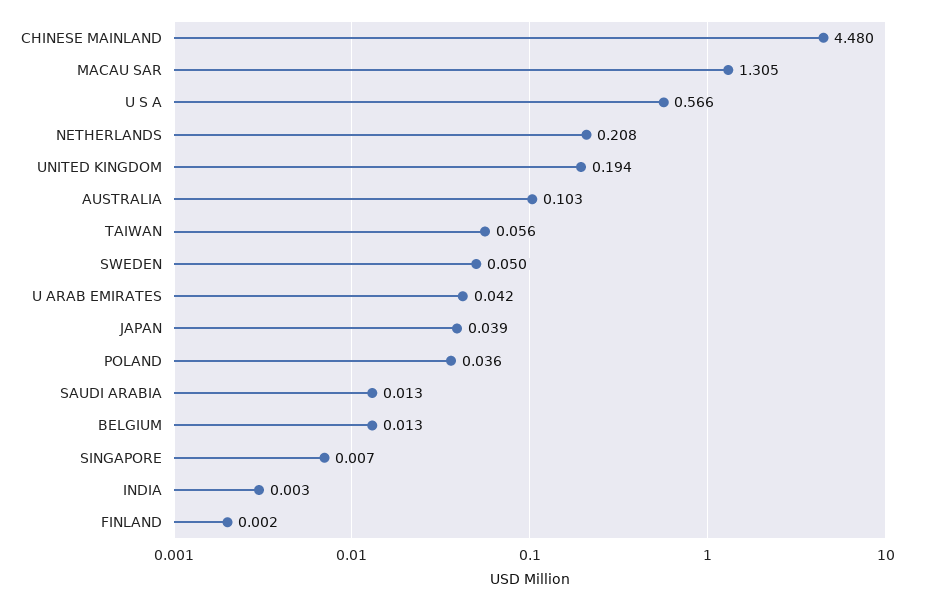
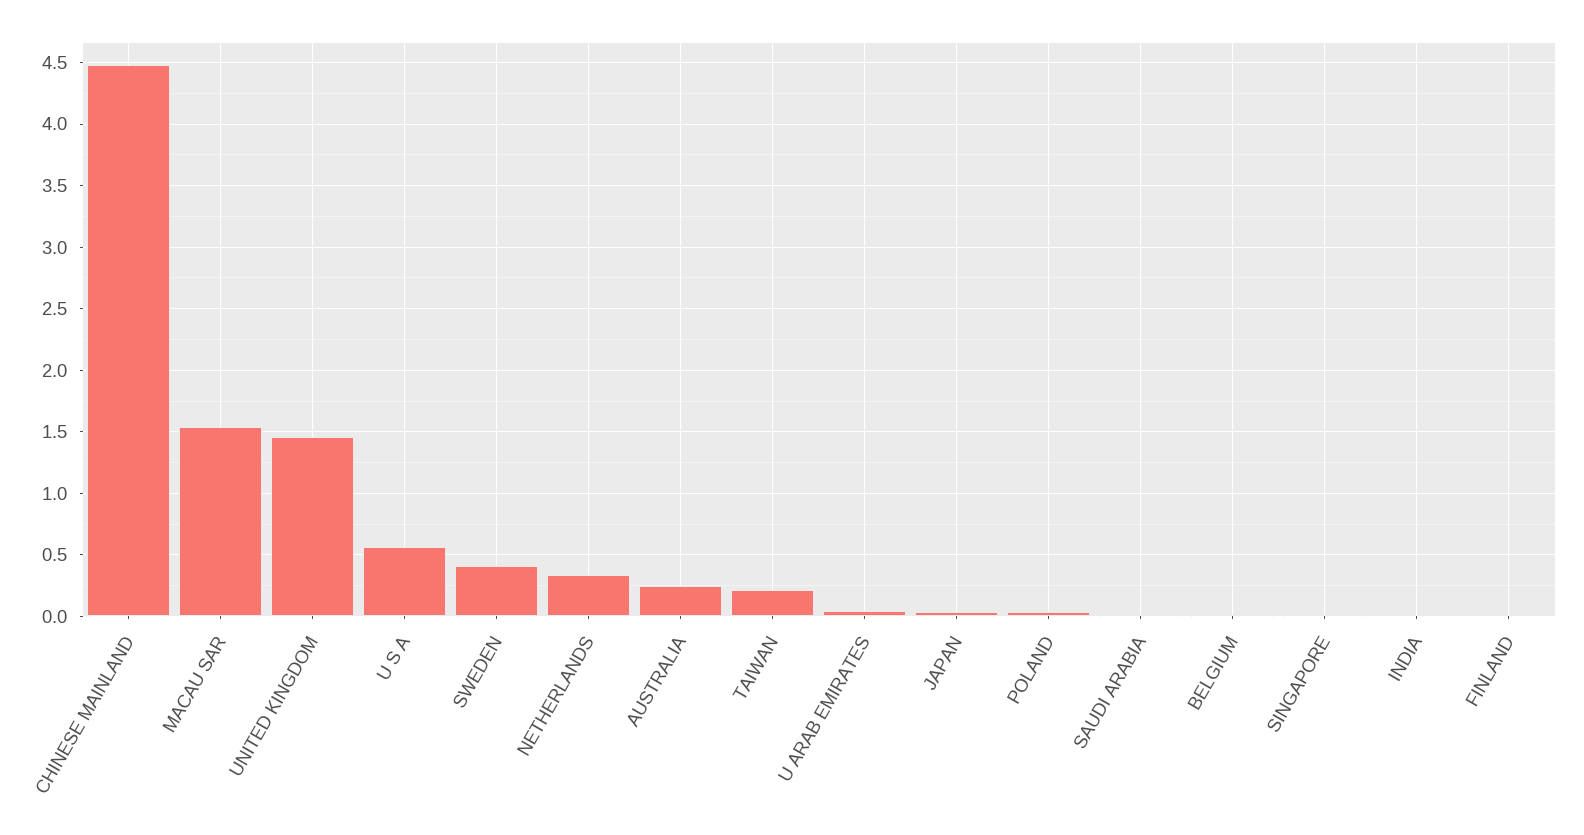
MACAU SAR: 1.305 -> 1.55
NETHERLANDS: 0.208 -> 0.35
UNITED KINGDOM: 0.194 -> 1.45
AUSTRALIA: 0.103 -> 0.25
TAIWAN: 0.056 -> 0.2
SWEDEN: 0.05 -> 0.4

